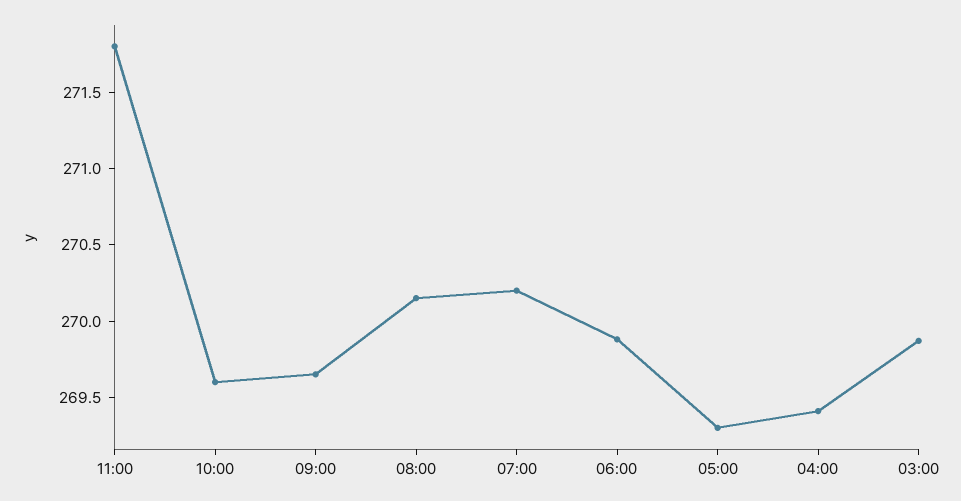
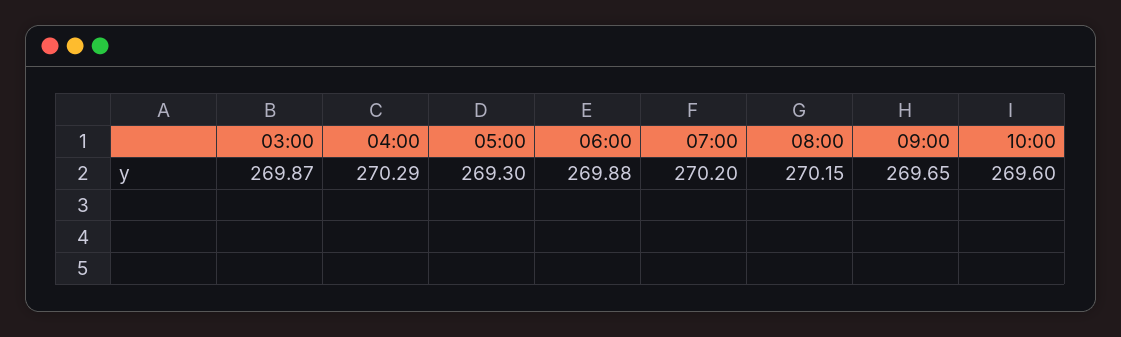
11:00: 271.8 -> none
04:00: 269.4 -> 270.29

